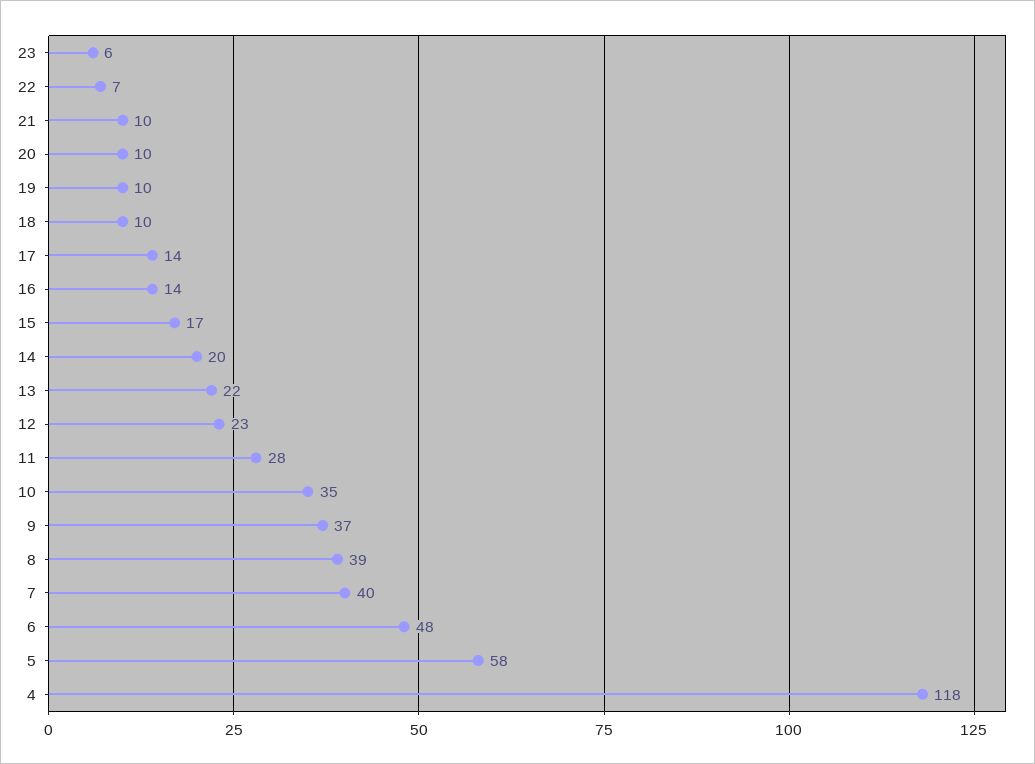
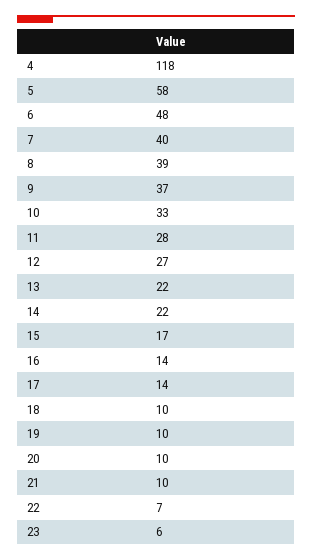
14: 20 -> 22
12: 23 -> 27
10: 35 -> 33

